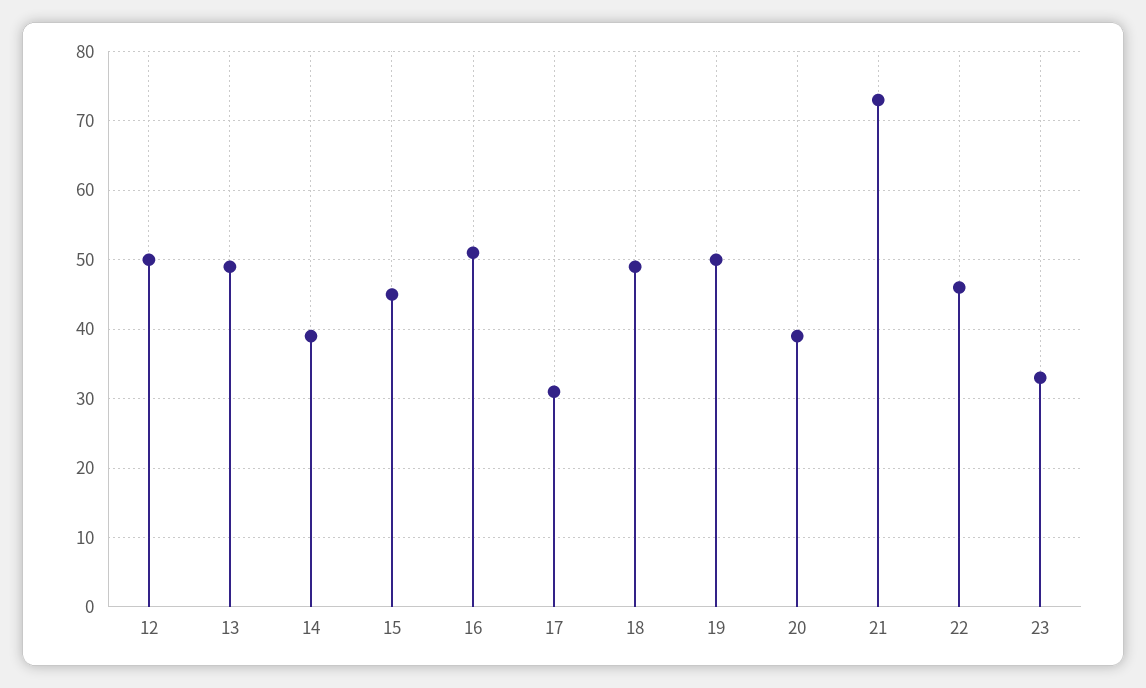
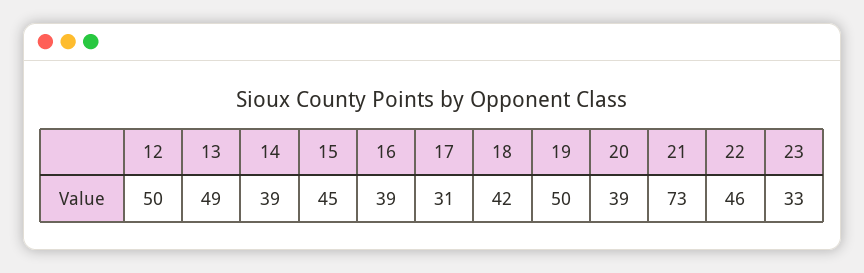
16: 51 -> 39
18: 49 -> 42

